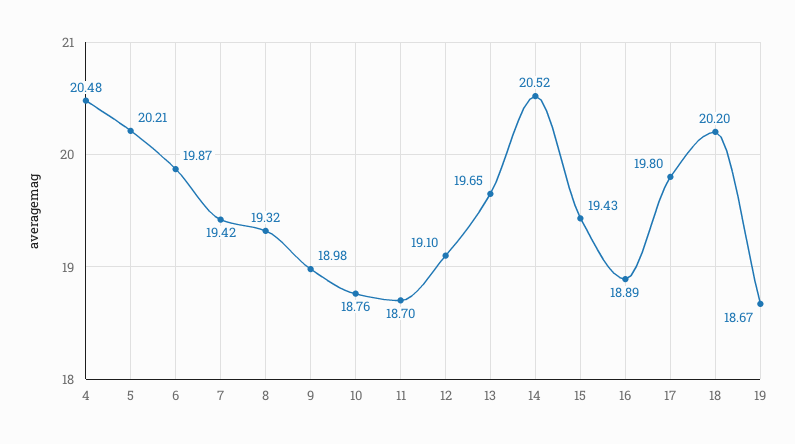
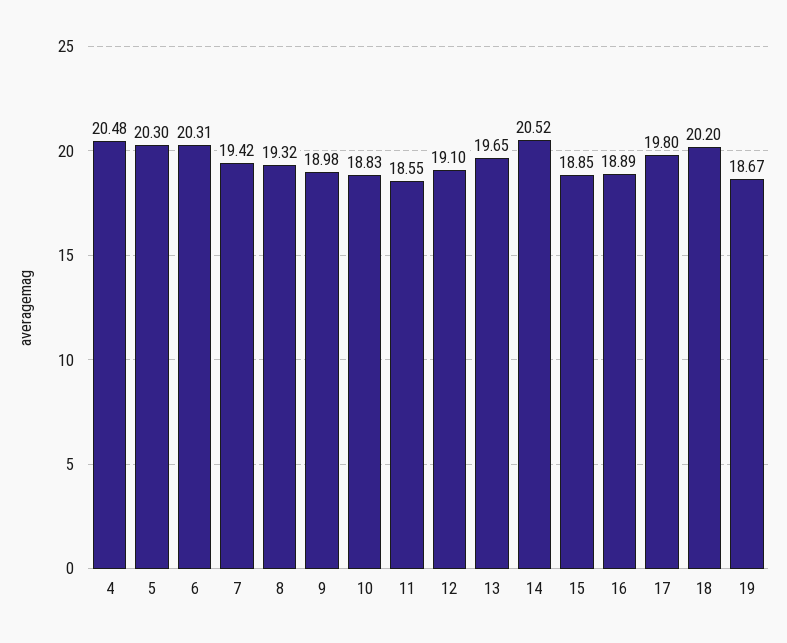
5: 20.21 -> 20.3
6: 19.87 -> 20.31
10: 18.76 -> 18.83
11: 18.7 -> 18.55
15: 19.43 -> 18.85

